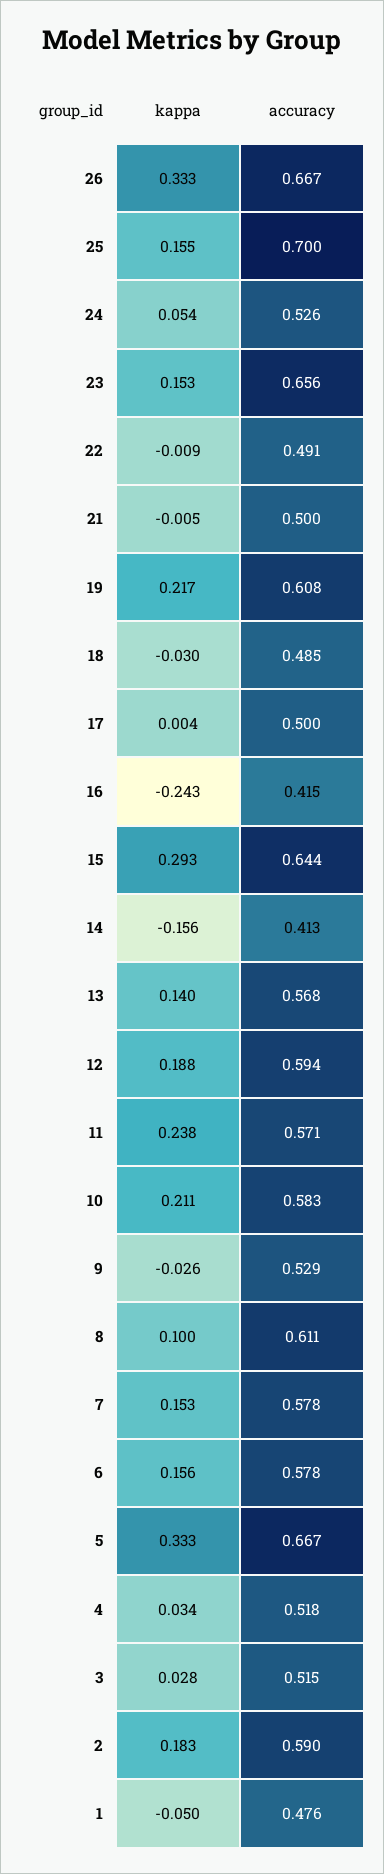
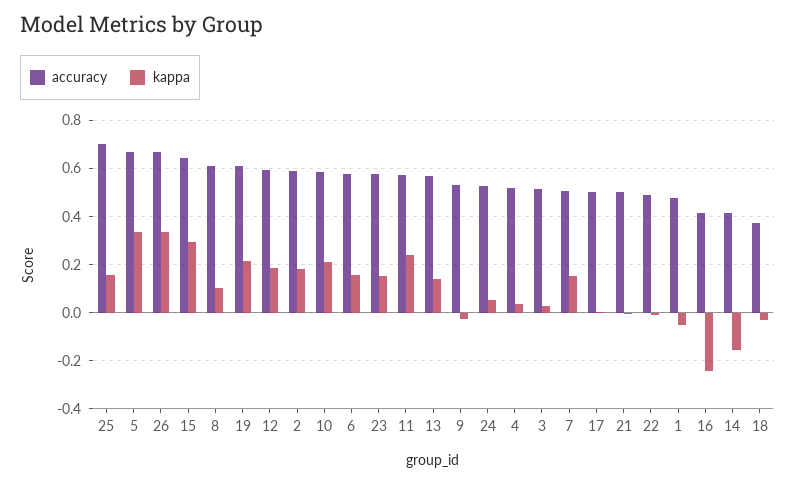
accuracy, 23: 0.656 -> 0.575
accuracy, 18: 0.485 -> 0.375
accuracy, 7: 0.578 -> 0.5

